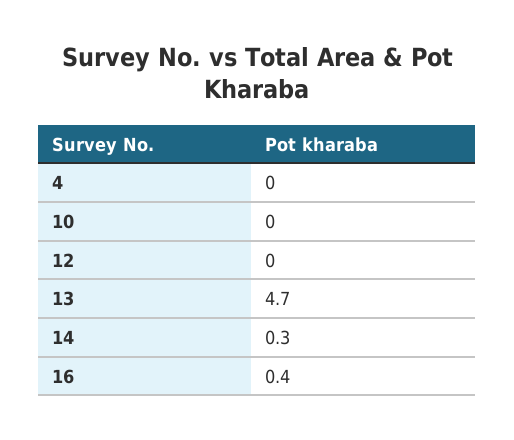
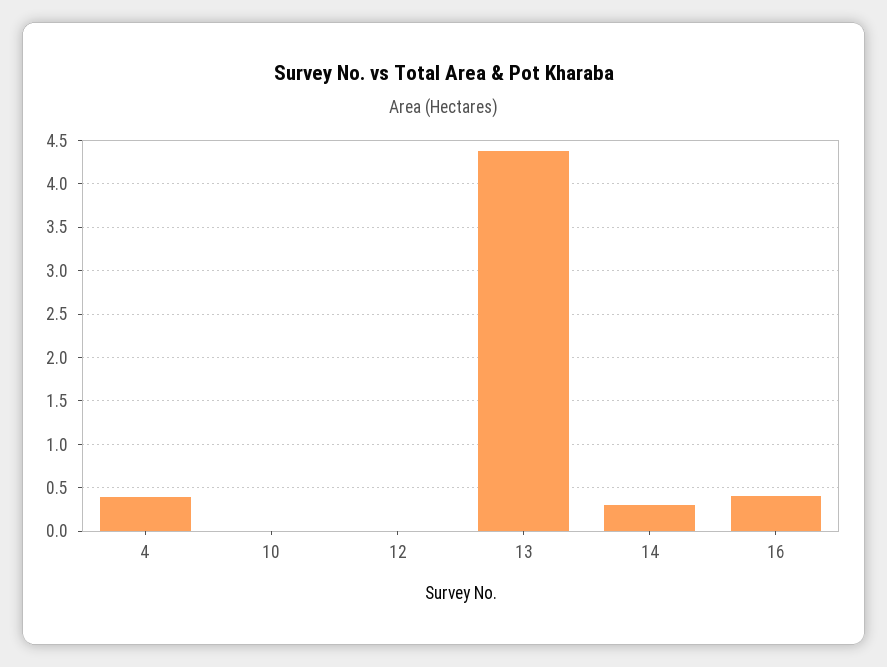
4: 0 -> 0.4
13: 4.7 -> 4.4

